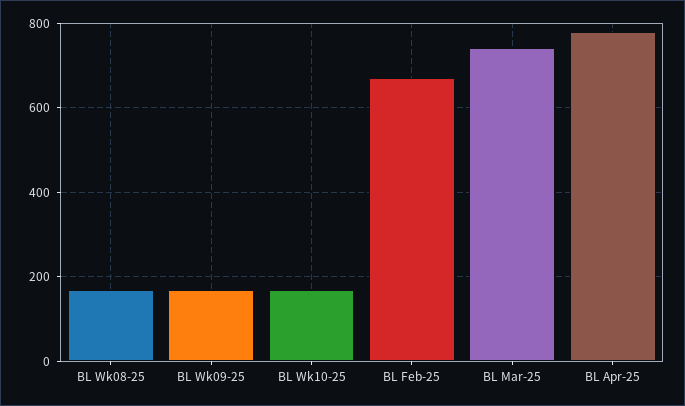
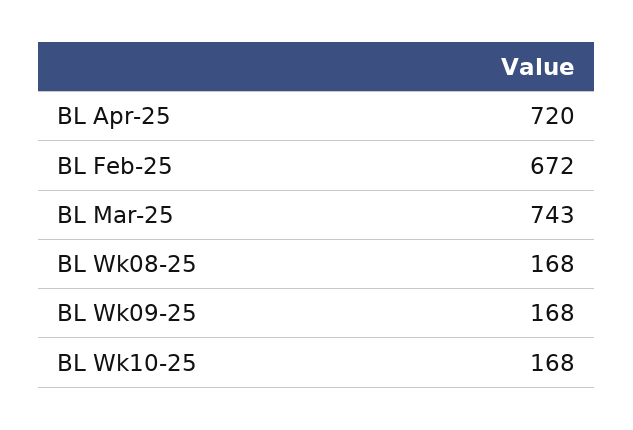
BL Apr-25: 780 -> 720

